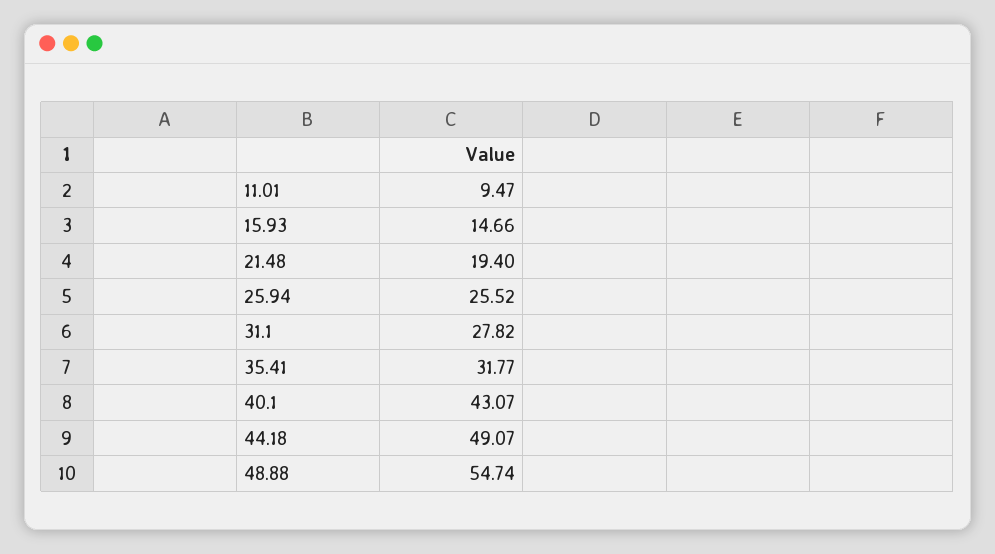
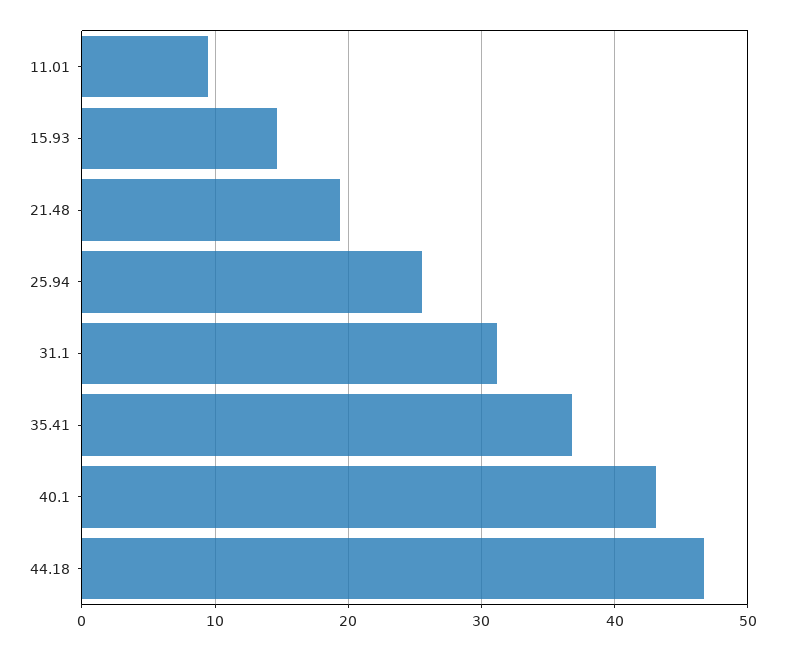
31.1: 27.82 -> 31
35.41: 31.77 -> 37
44.18: 49.07 -> 47
48.88: 54.74 -> none

